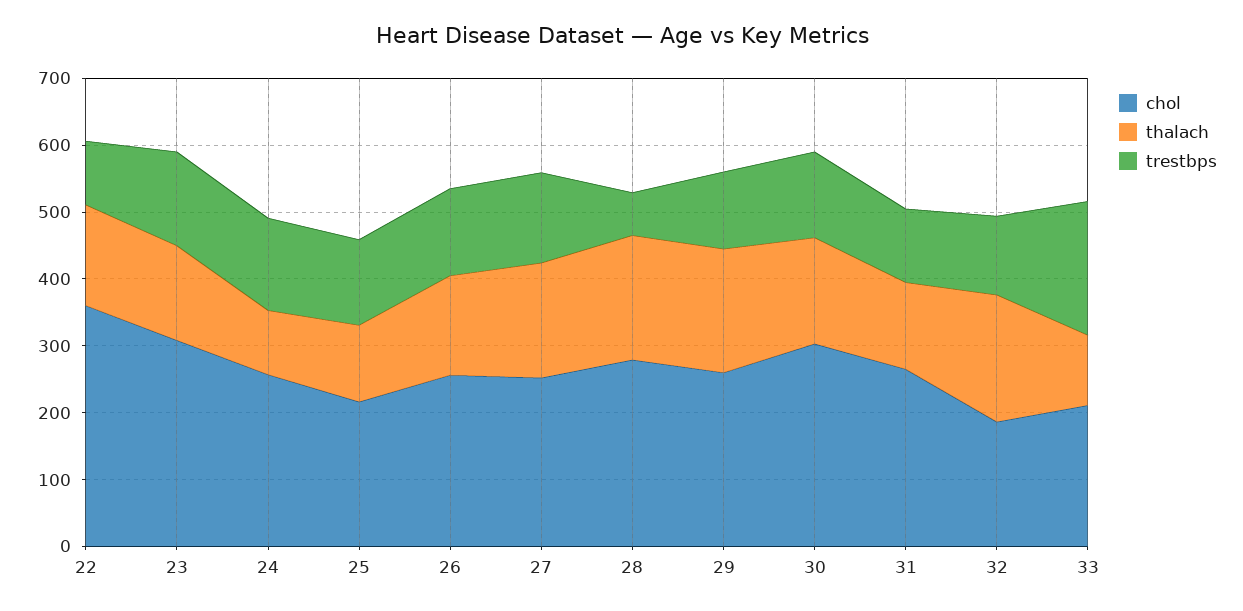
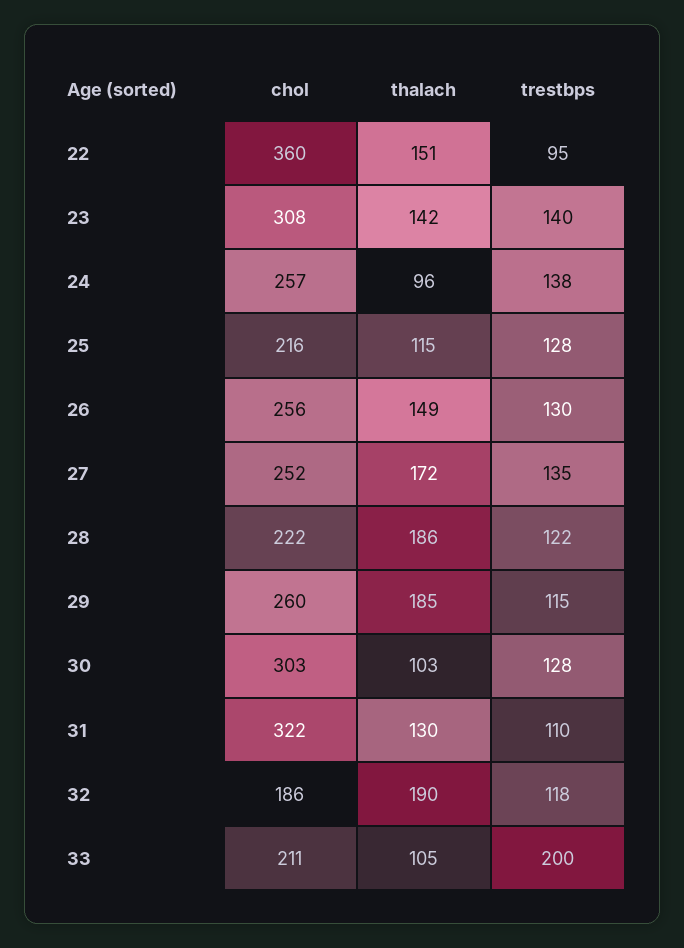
chol, 28: 280 -> 222
trestbps, 28: 60 -> 122
thalach, 30: 160 -> 103
chol, 31: 260 -> 322

